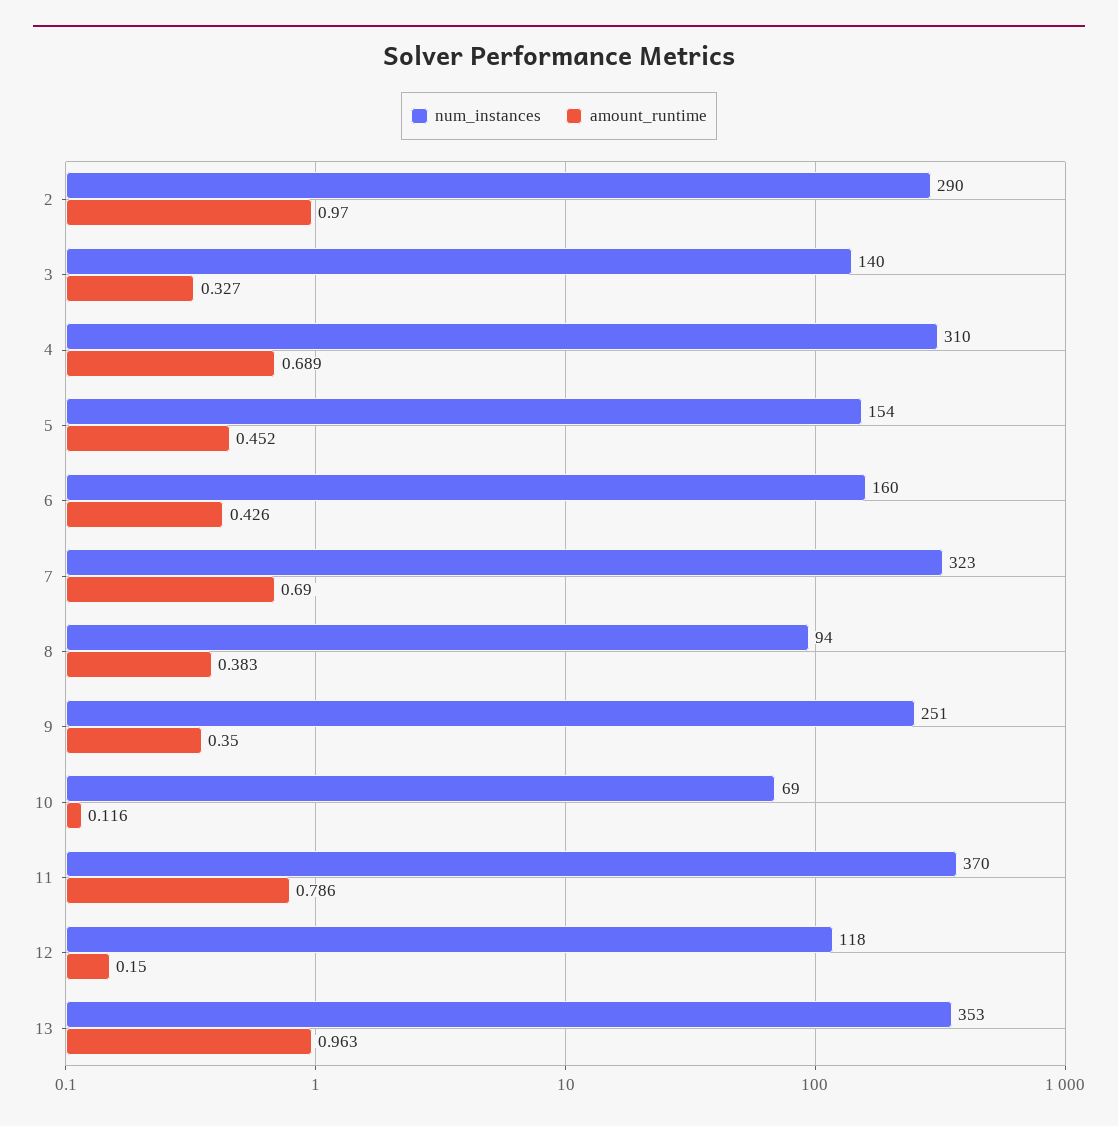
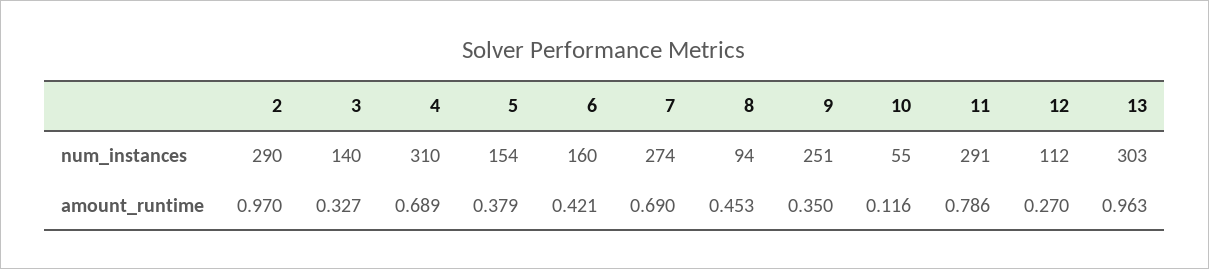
amount_runtime, 5: 0.452 -> 0.379
amount_runtime, 6: 0.426 -> 0.421
num_instances, 7: 323 -> 274
amount_runtime, 8: 0.383 -> 0.453
num_instances, 10: 69 -> 55
num_instances, 11: 370 -> 291
num_instances, 12: 118 -> 112
amount_runtime, 12: 0.15 -> 0.27
num_instances, 13: 353 -> 303

